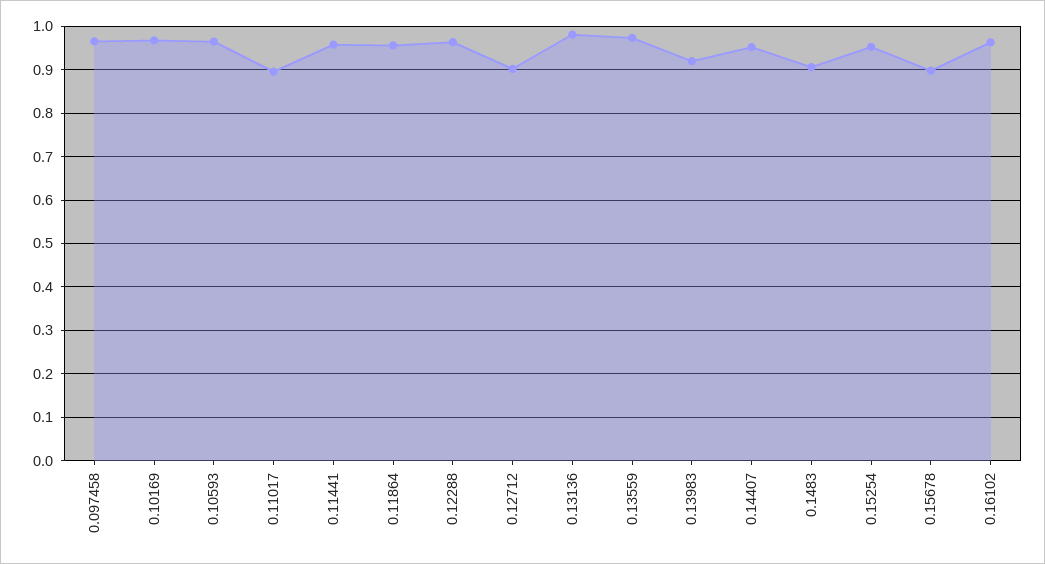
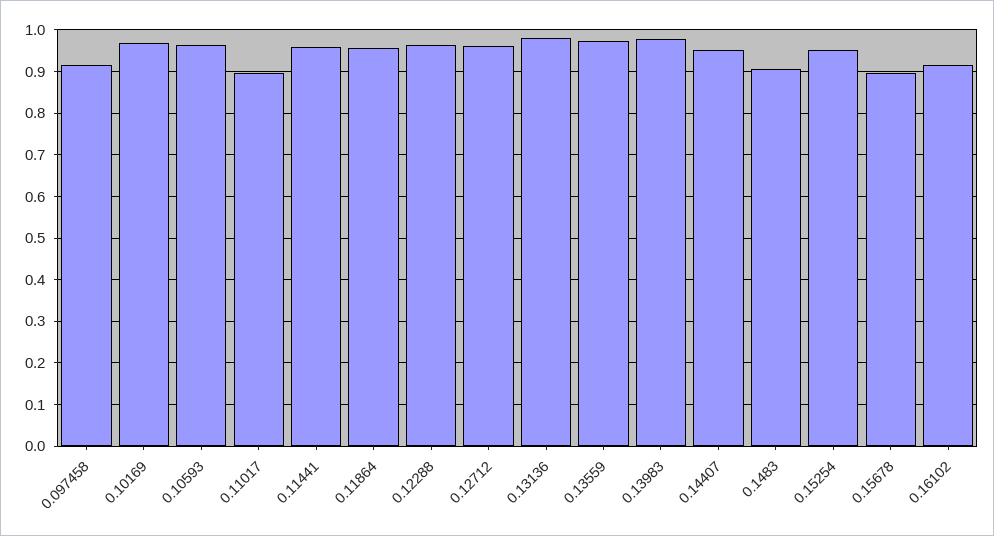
0.097458: 0.96 -> 0.92
0.12712: 0.9 -> 0.96
0.13983: 0.92 -> 0.98
0.16102: 0.96 -> 0.92

